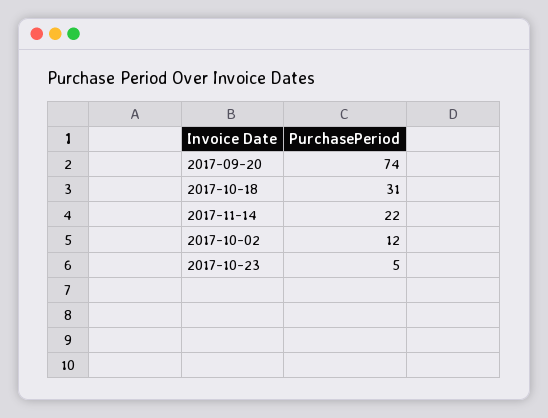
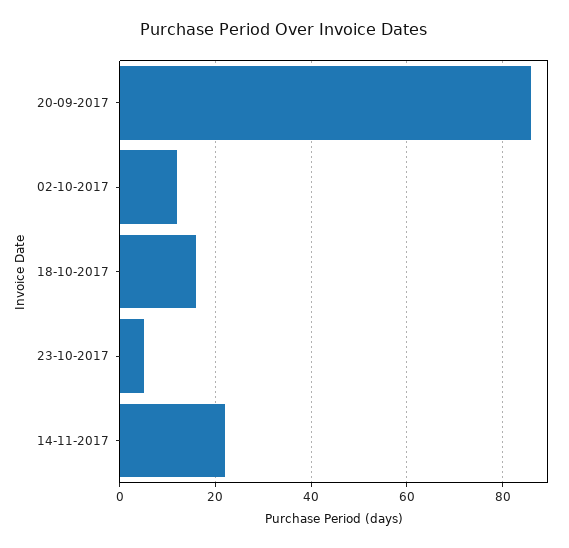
2017-09-20: 74 -> 85
2017-10-18: 31 -> 15

